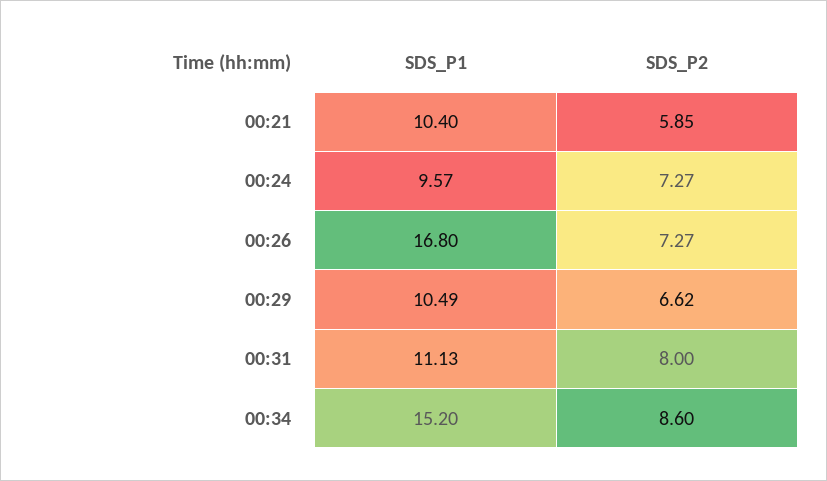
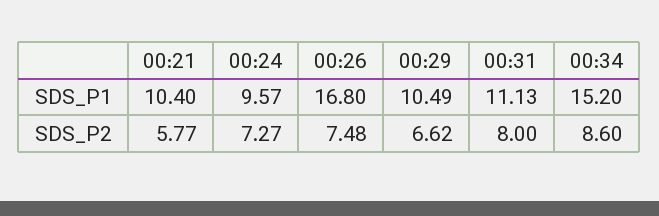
SDS_P2, 00:21: 5.85 -> 5.77
SDS_P2, 00:26: 7.27 -> 7.48

